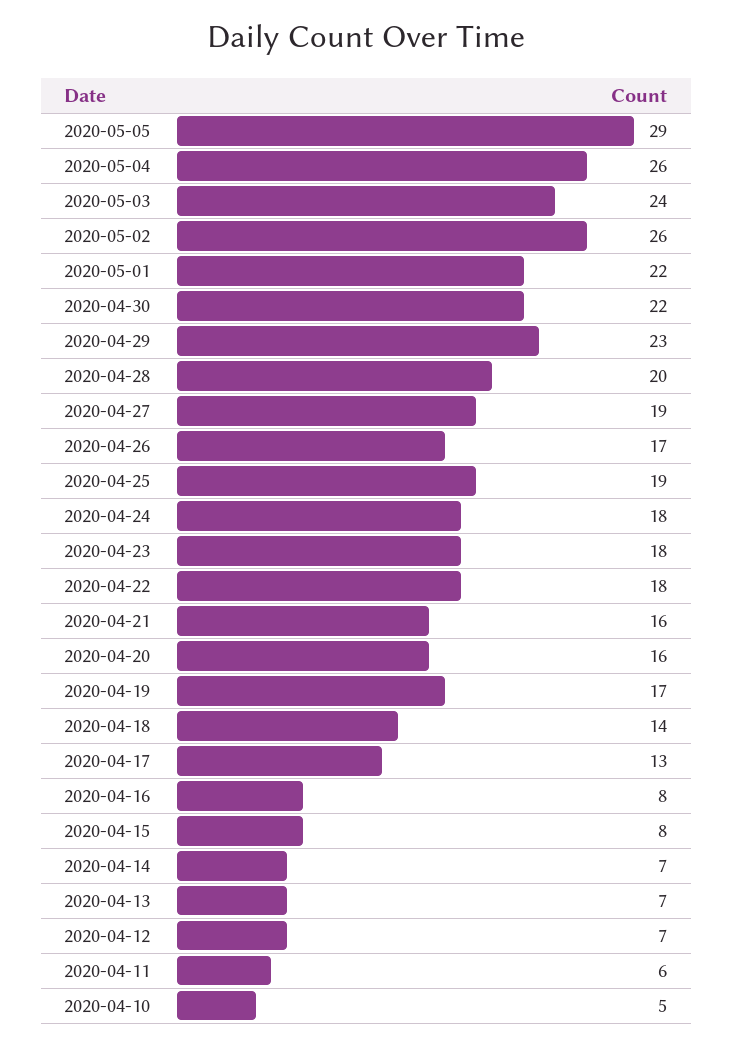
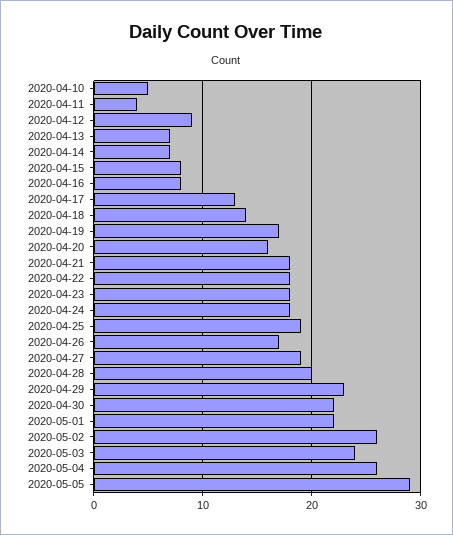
2020-04-21: 16 -> 18
2020-04-12: 7 -> 9
2020-04-11: 6 -> 4

